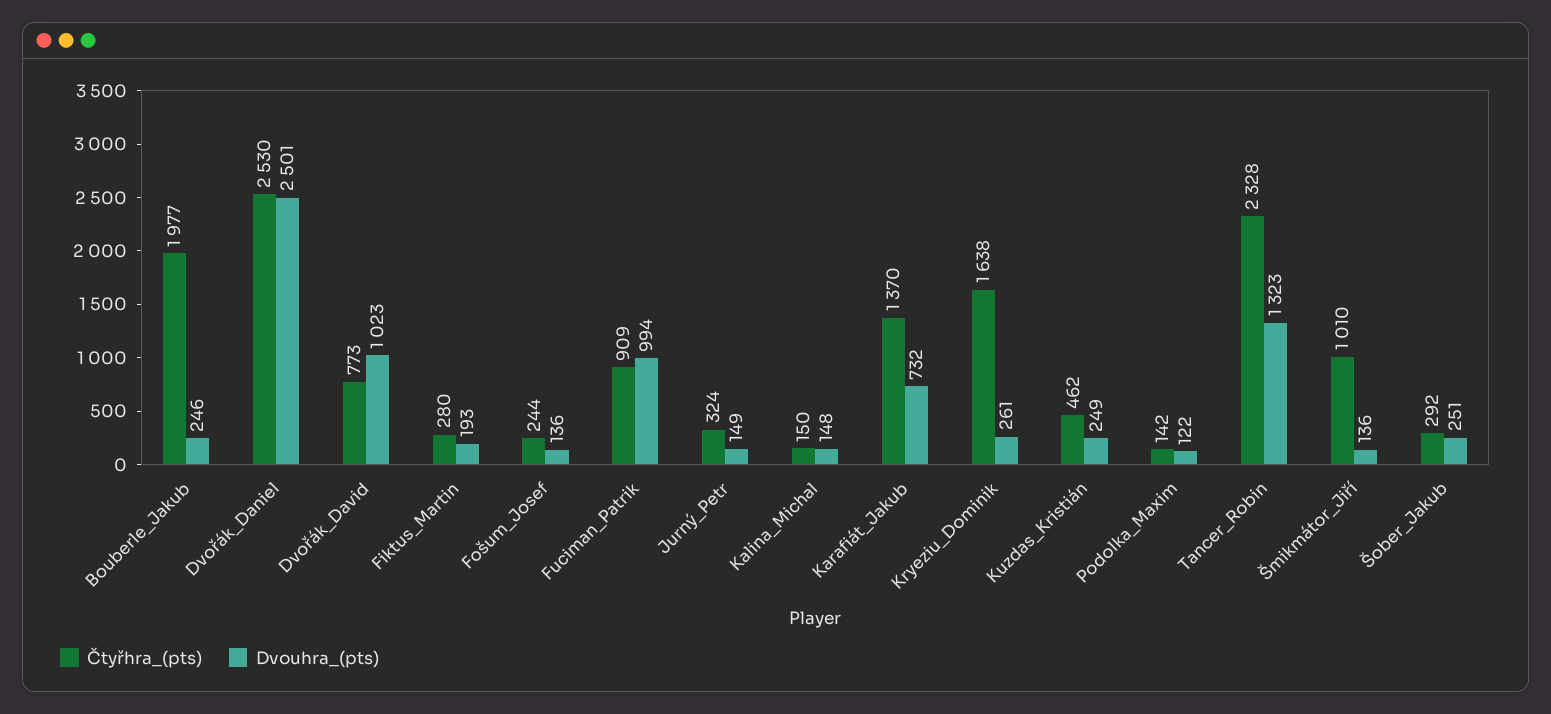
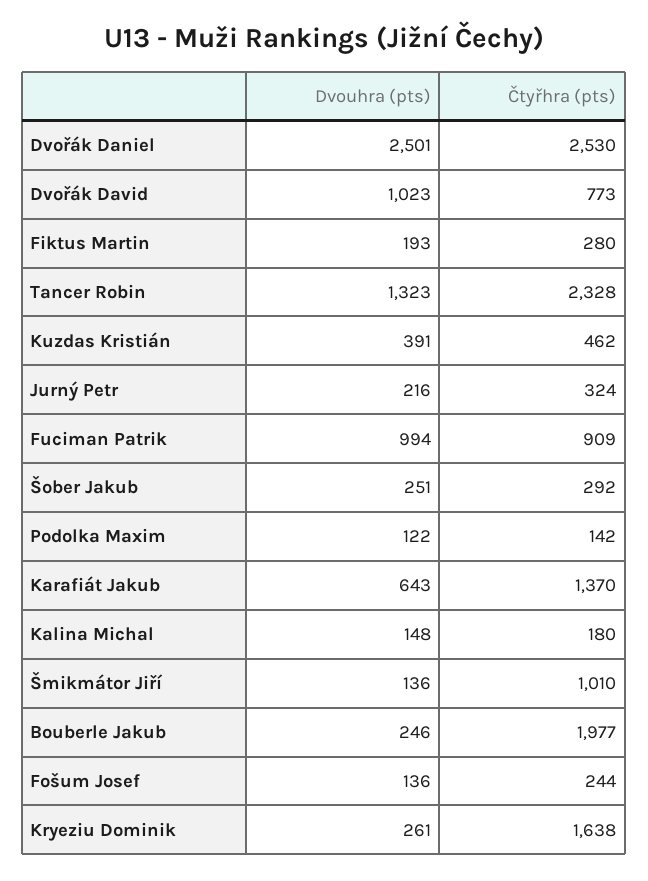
Dvouhra_(pts), Jurný_Petr: 149 -> 216
Čtyřhra_(pts), Kalina_Michal: 150 -> 180
Dvouhra_(pts), Karafiát_Jakub: 732 -> 643
Dvouhra_(pts), Kuzdas_Kristián: 249 -> 391

